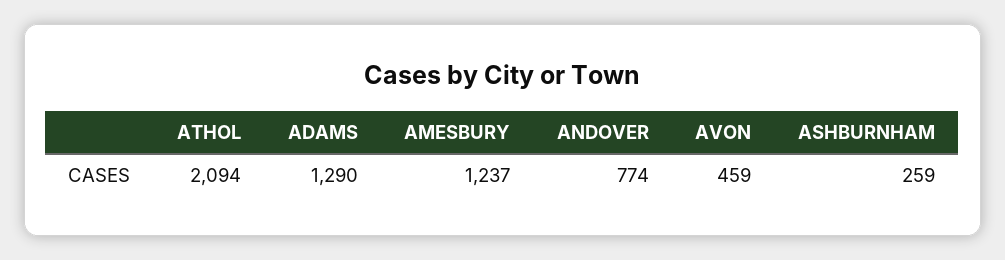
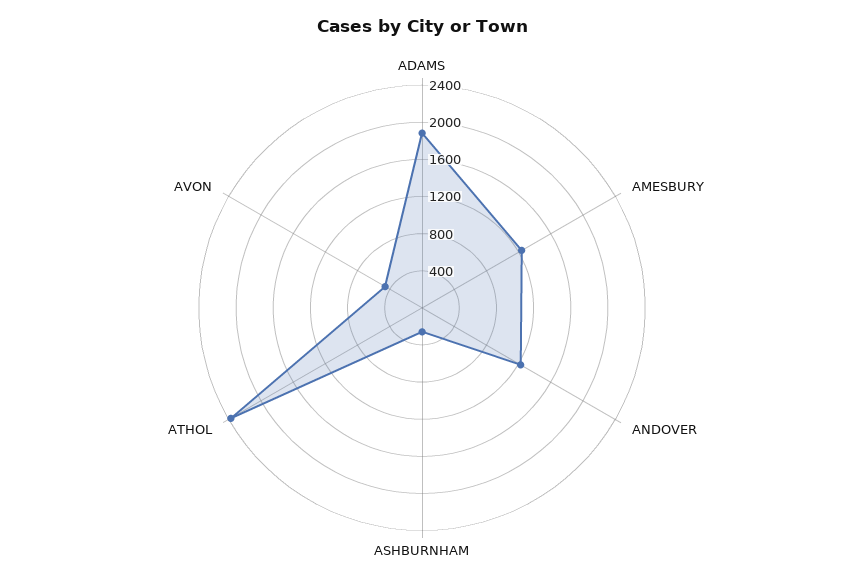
ATHOL: 2094 -> 2400
ADAMS: 1290 -> 1900
ANDOVER: 774 -> 1200

